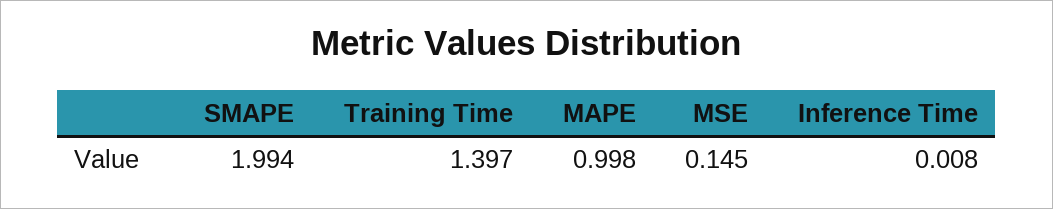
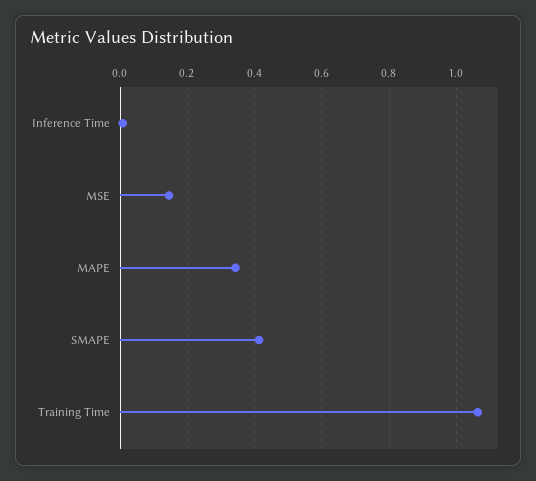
SMAPE: 1.994 -> 0.42
Training Time: 1.397 -> 1.06
MAPE: 0.998 -> 0.34

